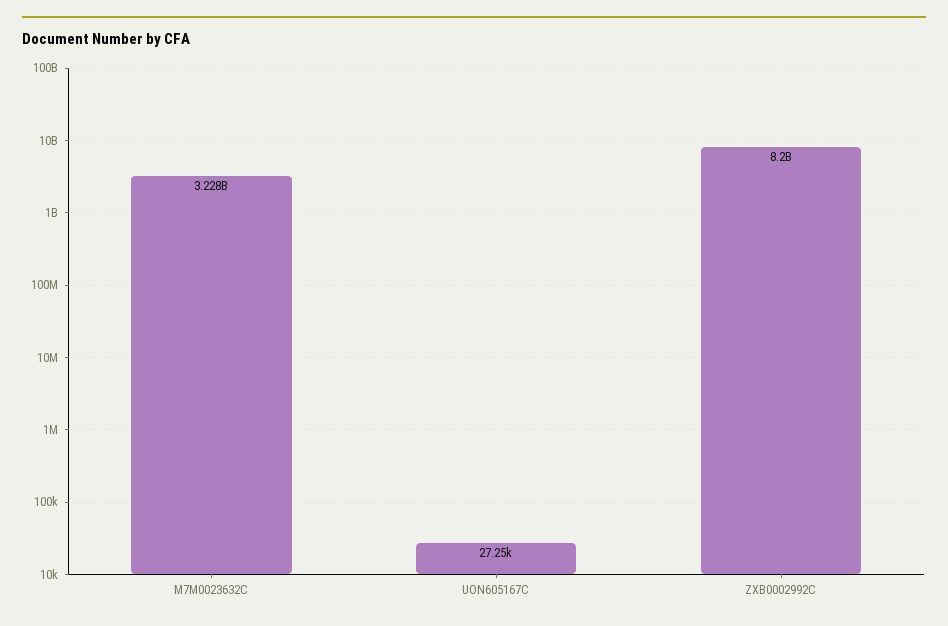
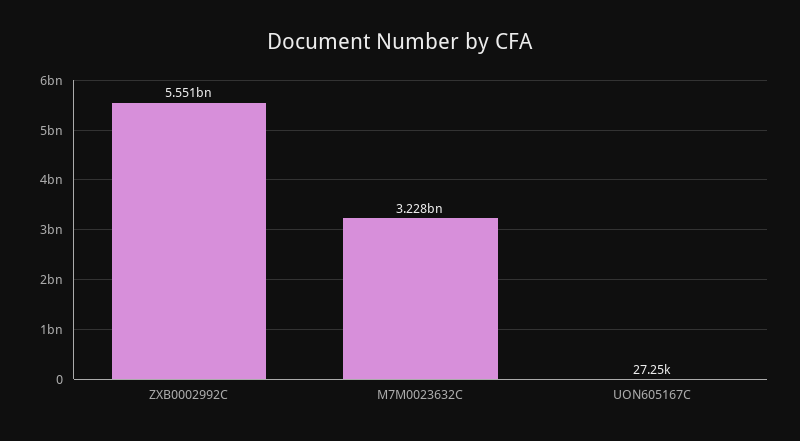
ZXB0002992C: 8200000000 -> 5551000000

